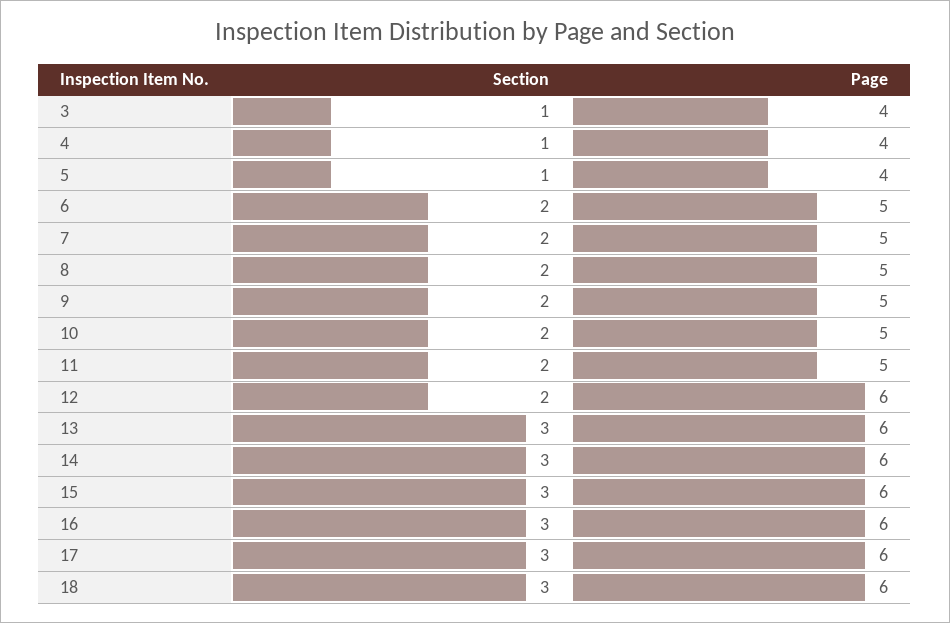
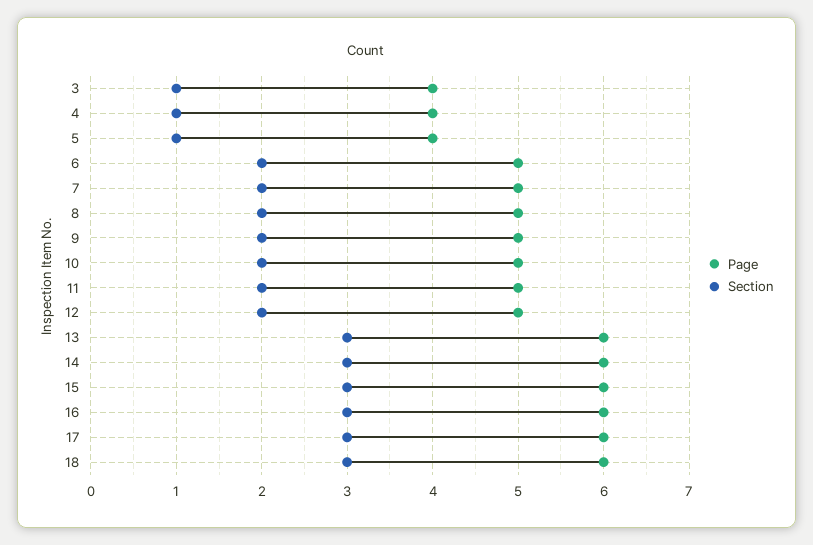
Page, 12: 6 -> 5

